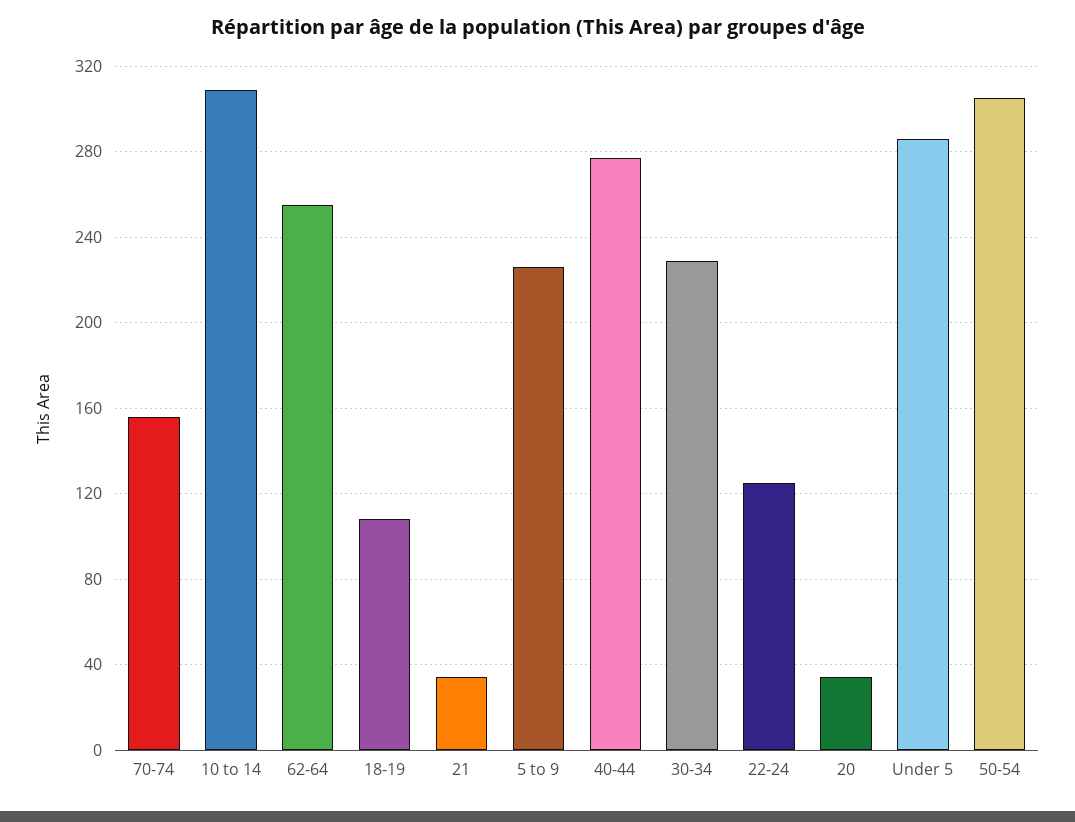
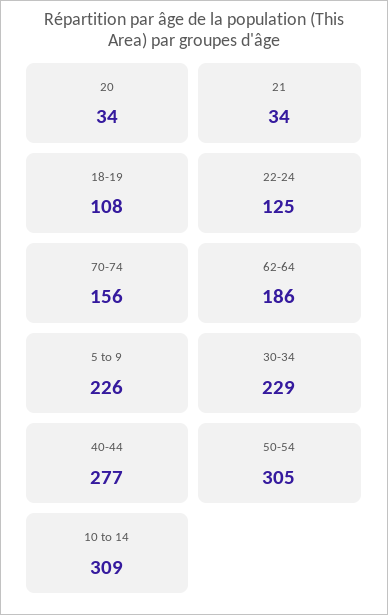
62-64: 255 -> 186
Under 5: 285 -> none

